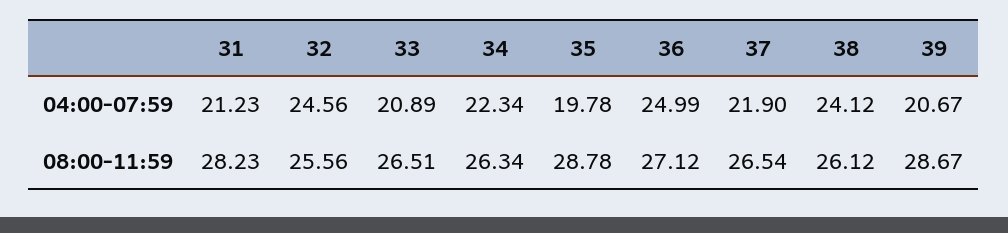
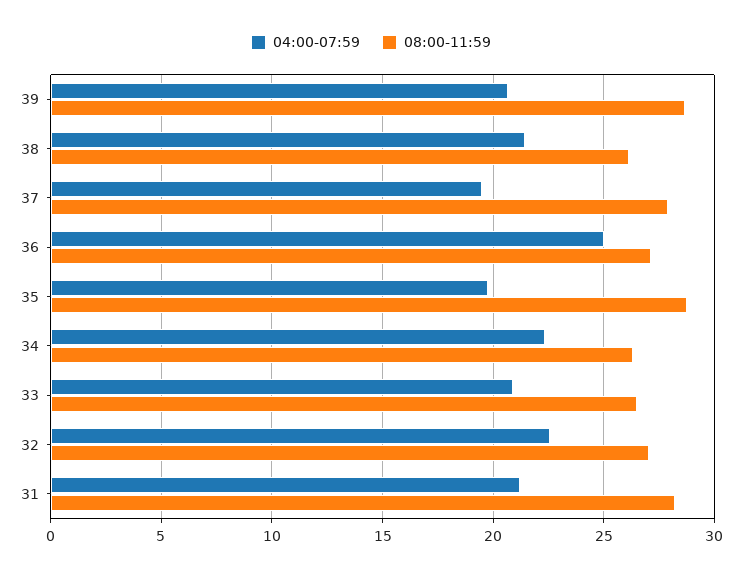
04:00-07:59, 32: 24.56 -> 22.5
04:00-07:59, 37: 21.9 -> 19.5
04:00-07:59, 38: 24.12 -> 21.5
08:00-11:59, 32: 25.56 -> 27
08:00-11:59, 37: 26.54 -> 28

